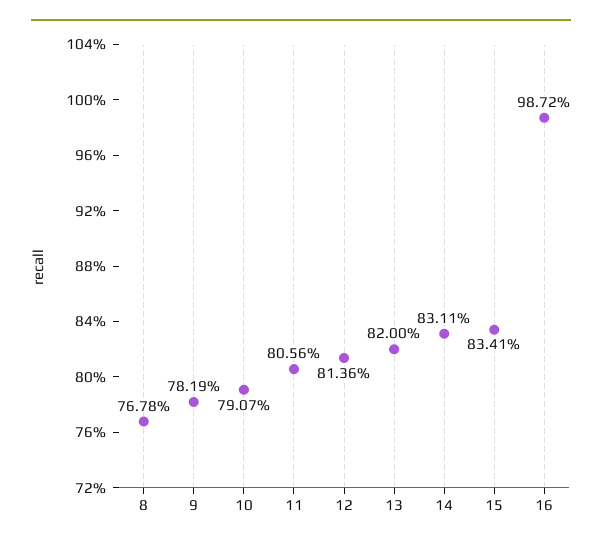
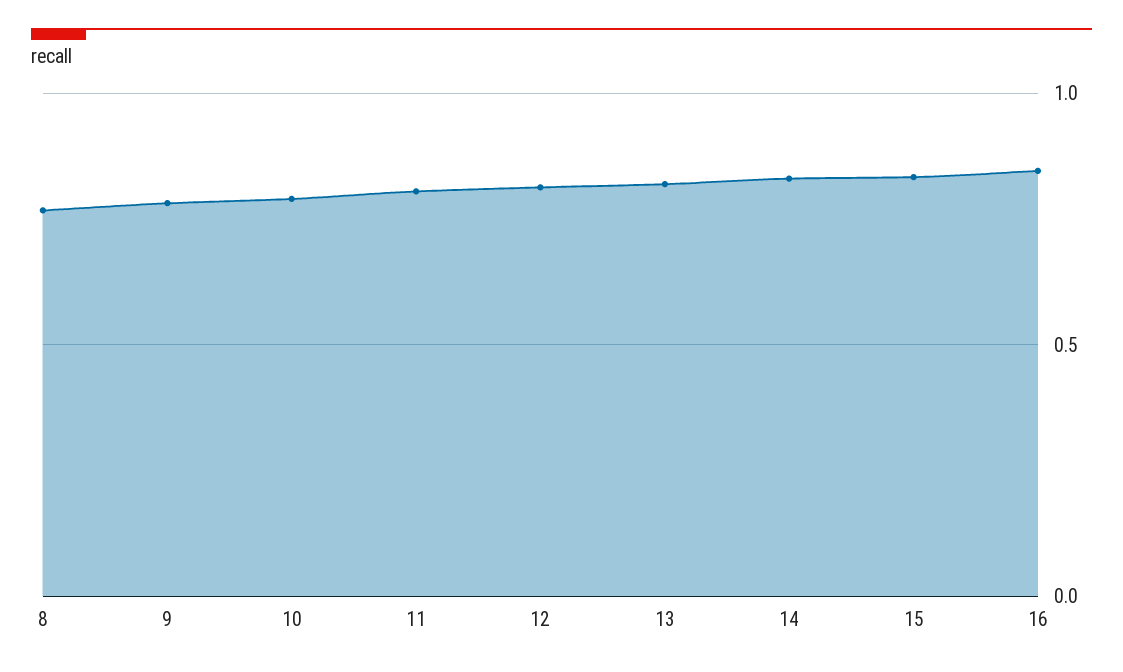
16: 0.9872 -> 0.85

